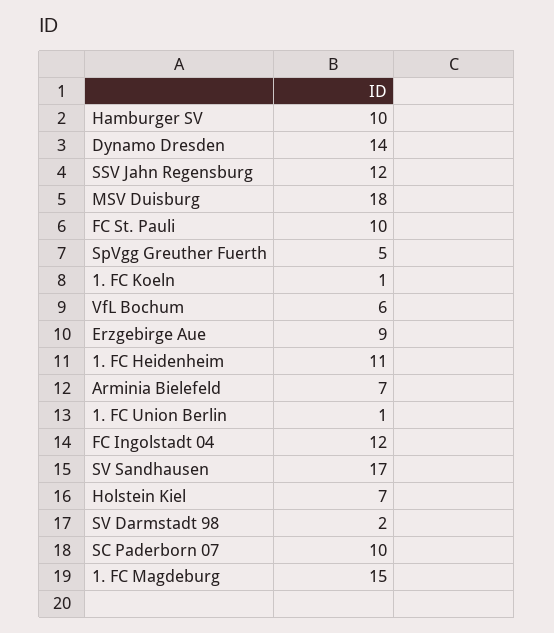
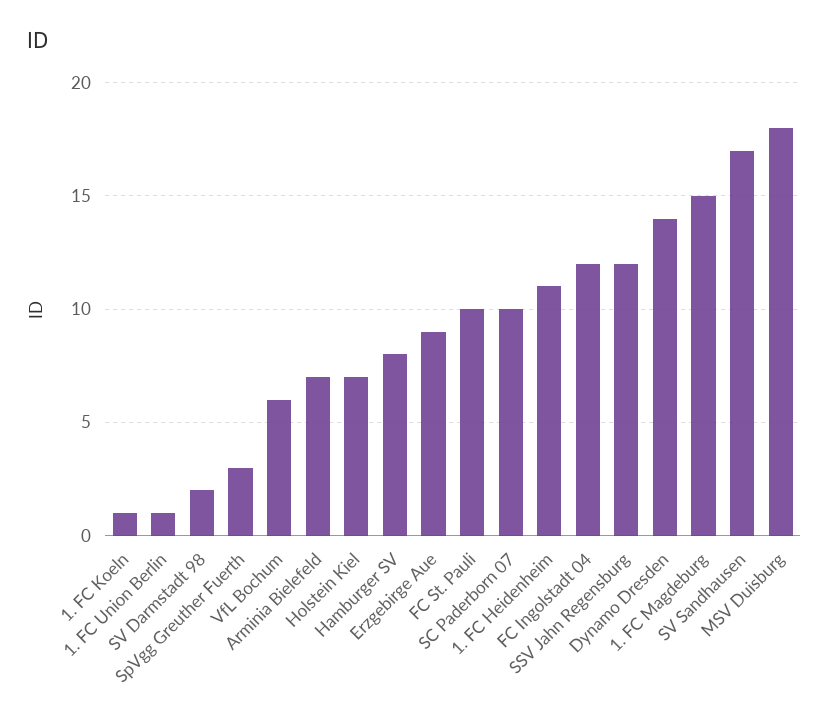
Hamburger SV: 10 -> 8
SpVgg Greuther Fuerth: 5 -> 3

